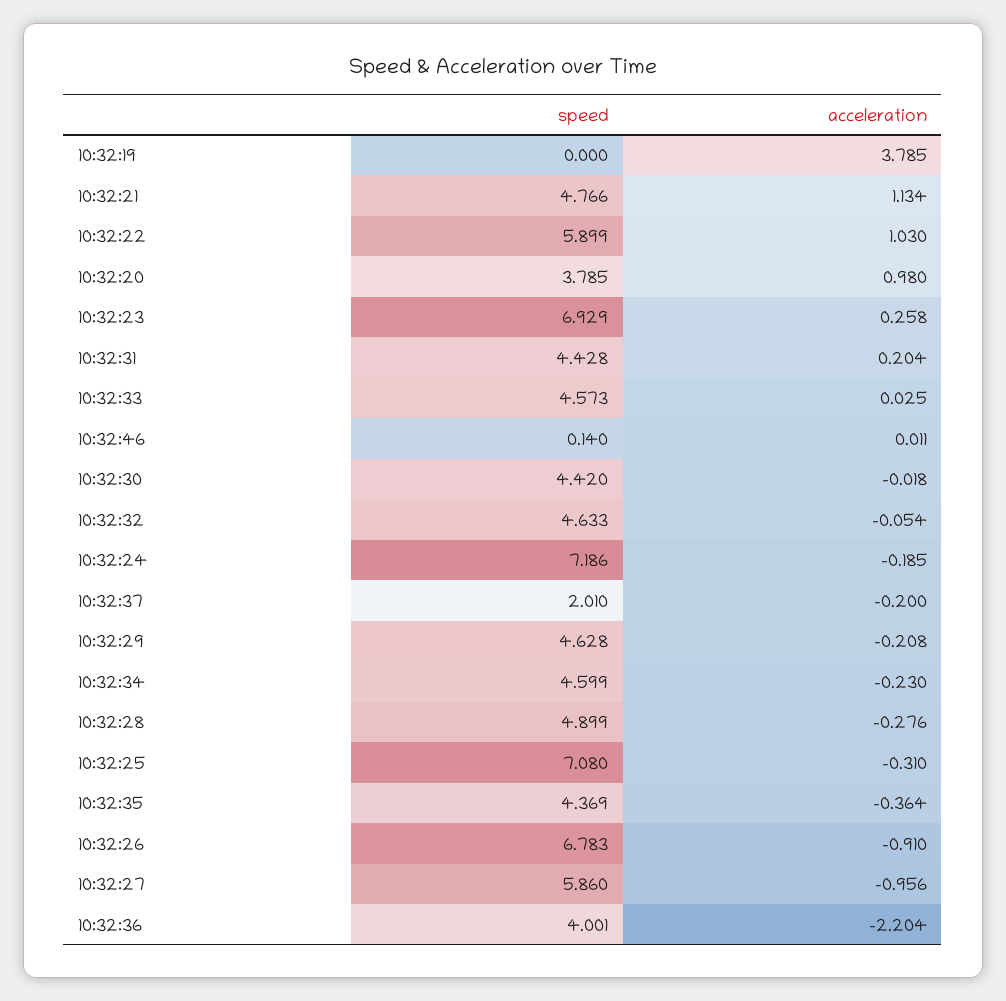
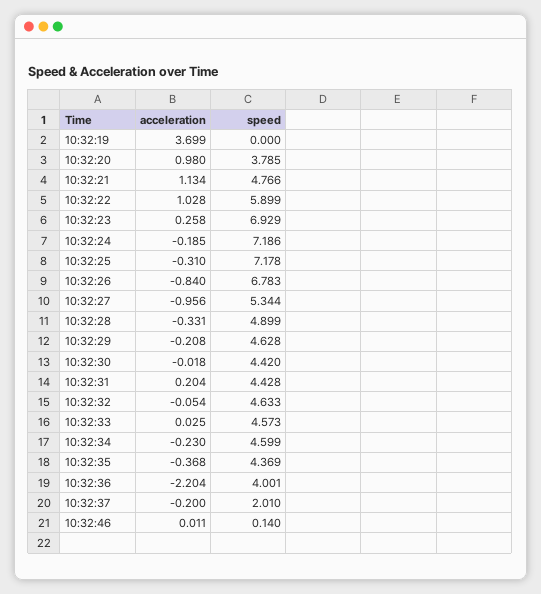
acceleration, 10:32:19: 3.785 -> 3.699
acceleration, 10:32:22: 1.03 -> 1.028
acceleration, 10:32:28: -0.276 -> -0.331
speed, 10:32:25: 7.08 -> 7.178
acceleration, 10:32:35: -0.364 -> -0.368
acceleration, 10:32:26: -0.91 -> -0.84
speed, 10:32:27: 5.86 -> 5.344

